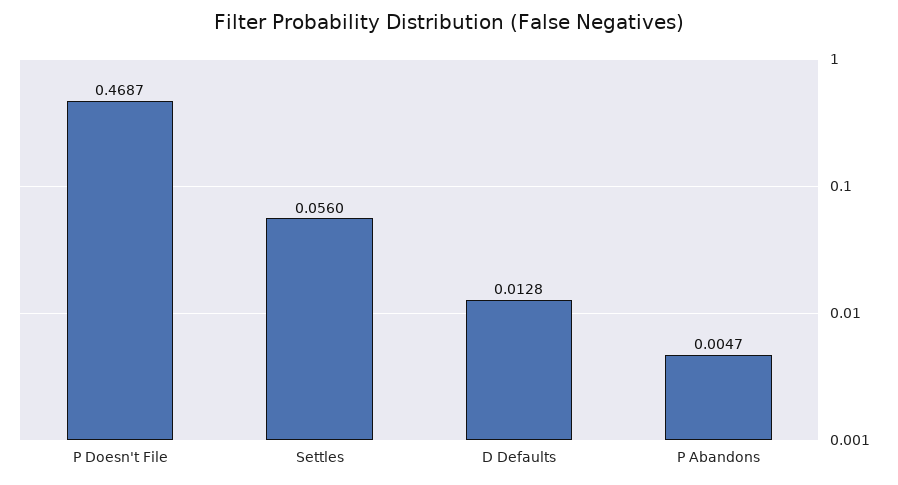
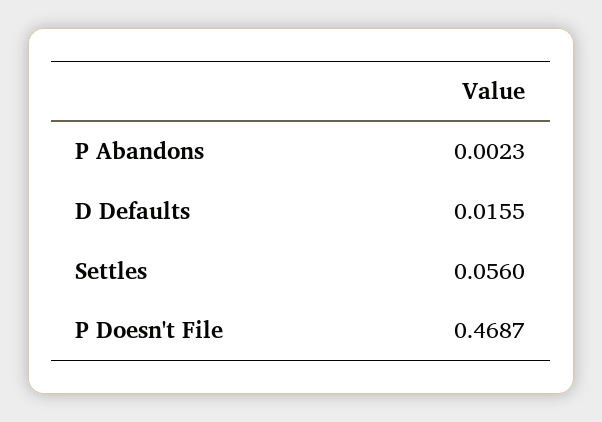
D Defaults: 0.0128 -> 0.0155
P Abandons: 0.0047 -> 0.0023

